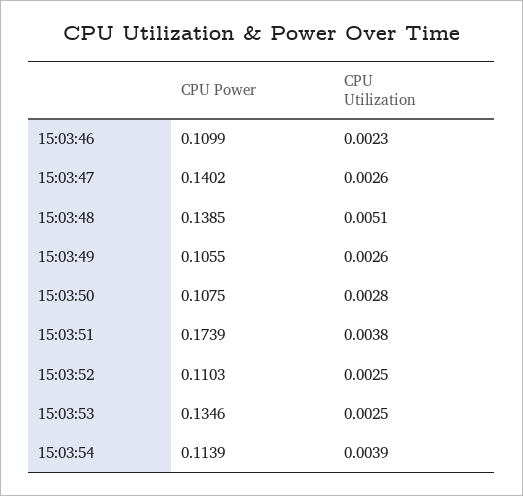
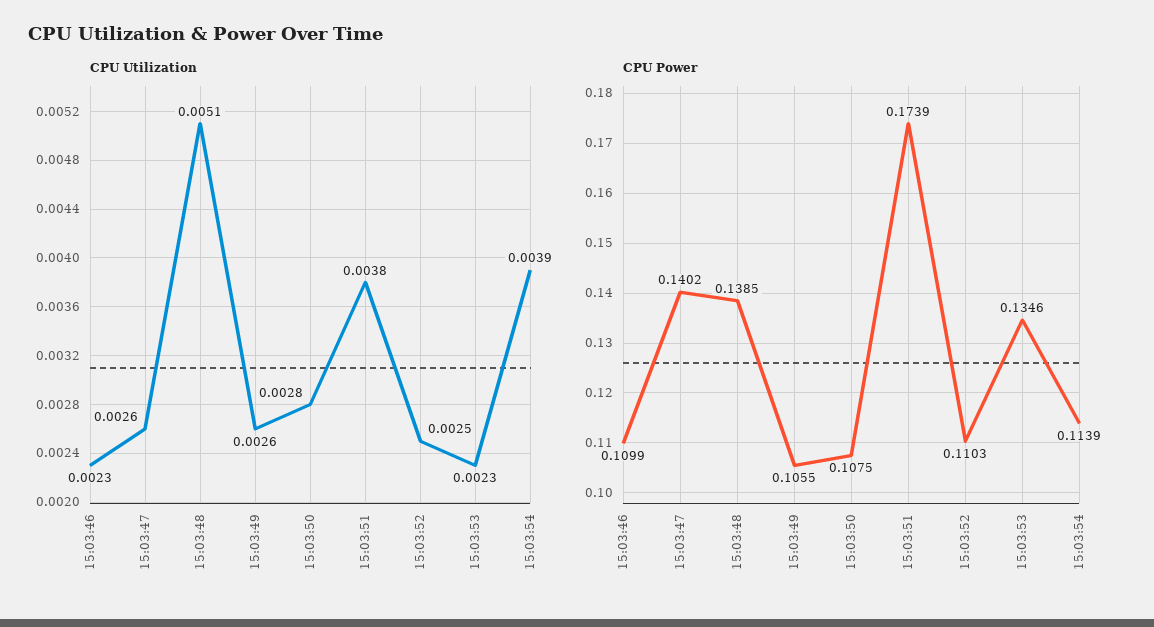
CPU Utilization, 15:03:53: 0.0025 -> 0.0023

